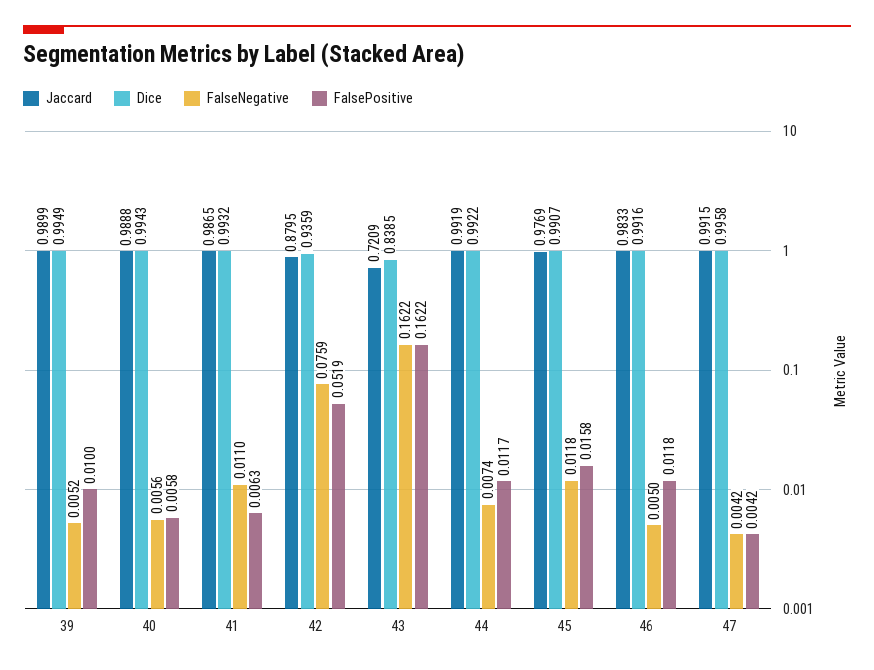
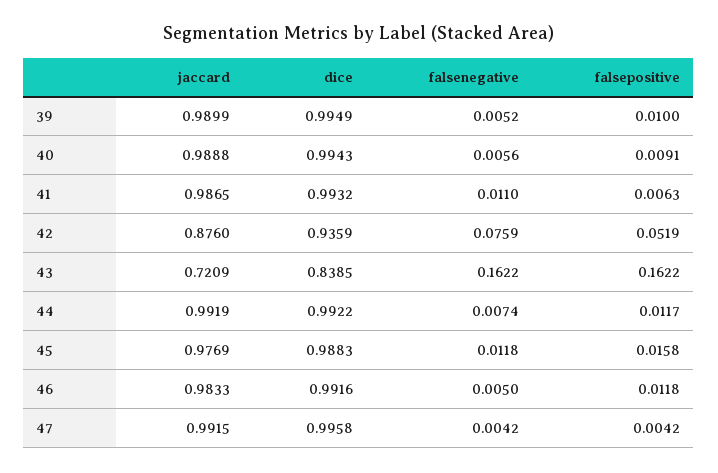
FalsePositive, 40: 0.0058 -> 0.0091
Jaccard, 42: 0.8795 -> 0.876
Dice, 45: 0.9907 -> 0.9883

